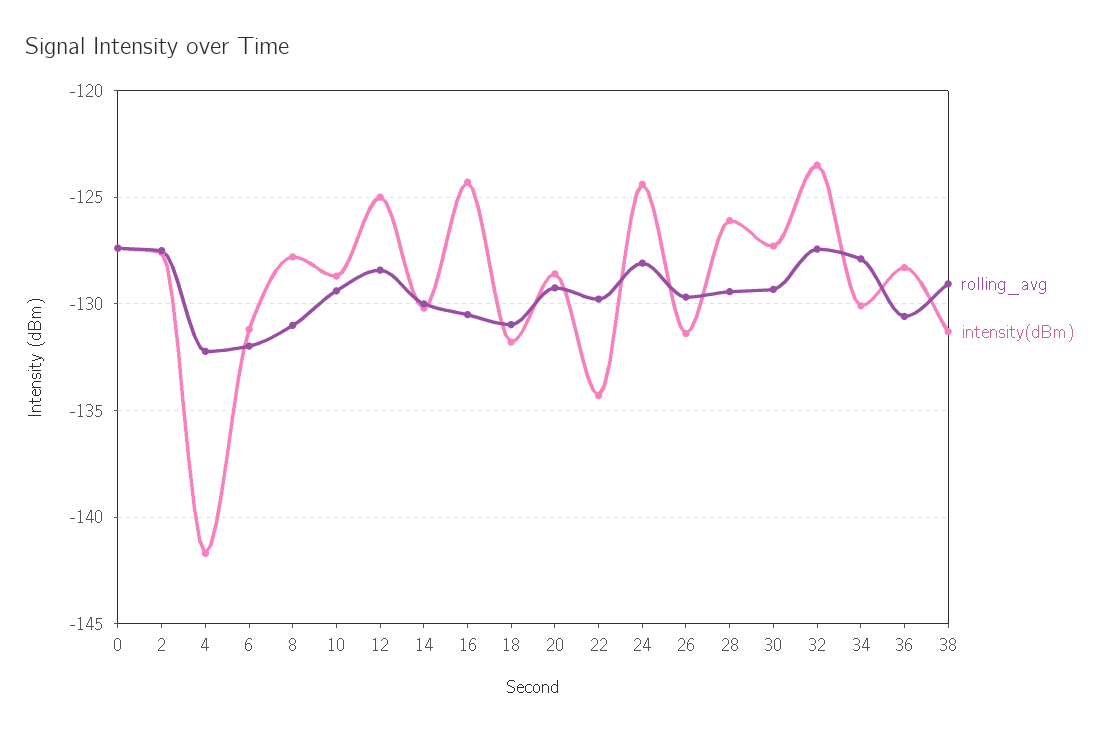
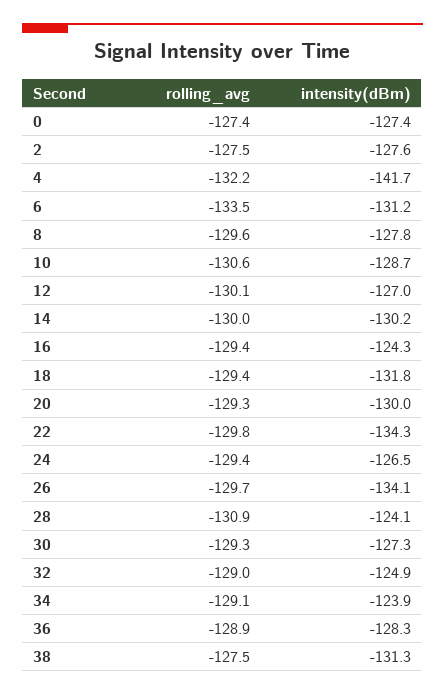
rolling_avg, 6: -132 -> -133.5
rolling_avg, 8: -131 -> -129.6
rolling_avg, 10: -129.5 -> -130.6
rolling_avg, 12: -128.5 -> -130.1
intensity(dBm), 12: -125 -> -127
rolling_avg, 16: -130.5 -> -129.4
rolling_avg, 18: -131 -> -129.4
intensity(dBm), 20: -128.5 -> -130
rolling_avg, 24: -128 -> -129.4
intensity(dBm), 24: -124.5 -> -126.5
intensity(dBm), 26: -131.5 -> -134.1
rolling_avg, 28: -129.5 -> -130.9
intensity(dBm), 28: -126 -> -124.1
rolling_avg, 32: -127.5 -> -129
intensity(dBm), 32: -123.5 -> -124.9
rolling_avg, 34: -128 -> -129.1
intensity(dBm), 34: -130 -> -123.9
rolling_avg, 36: -130.5 -> -128.9
rolling_avg, 38: -129 -> -127.5

